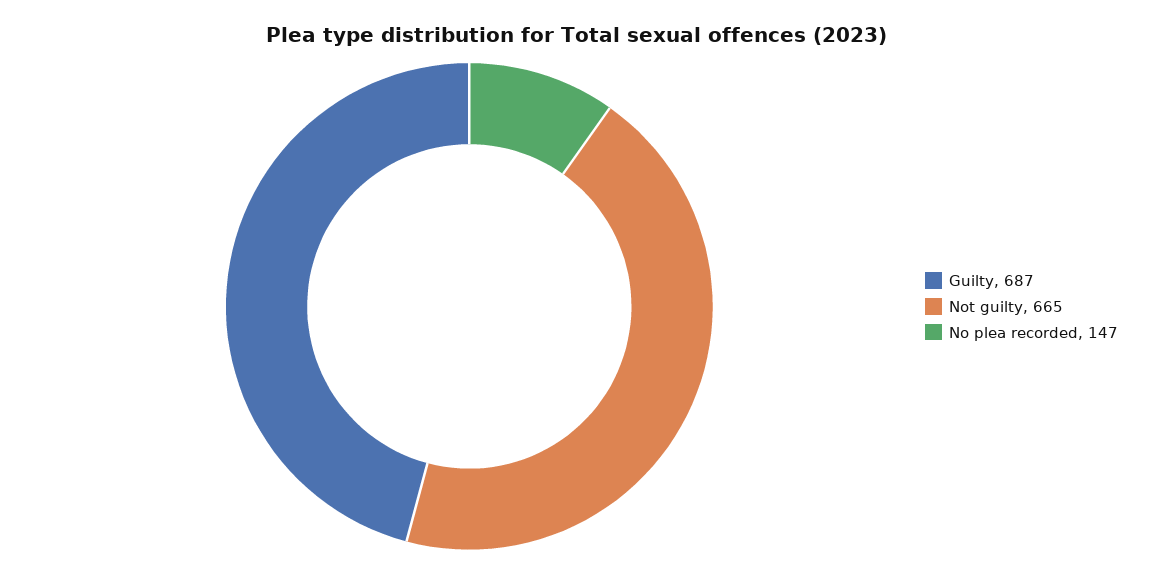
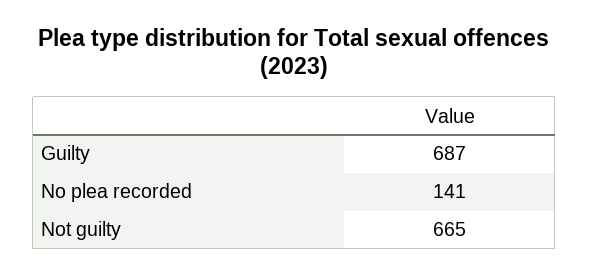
No plea recorded: 147 -> 141

